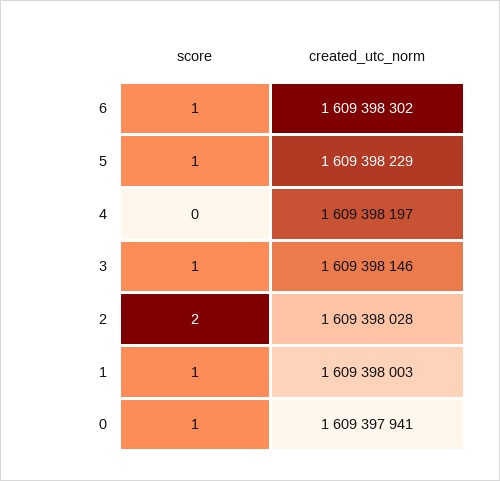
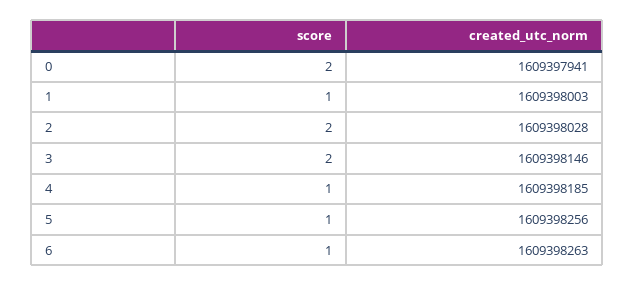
created_utc_norm, 6: 1609398302 -> 1609398263
created_utc_norm, 5: 1609398229 -> 1609398256
score, 4: 0 -> 1
created_utc_norm, 4: 1609398197 -> 1609398185
score, 3: 1 -> 2
score, 0: 1 -> 2

